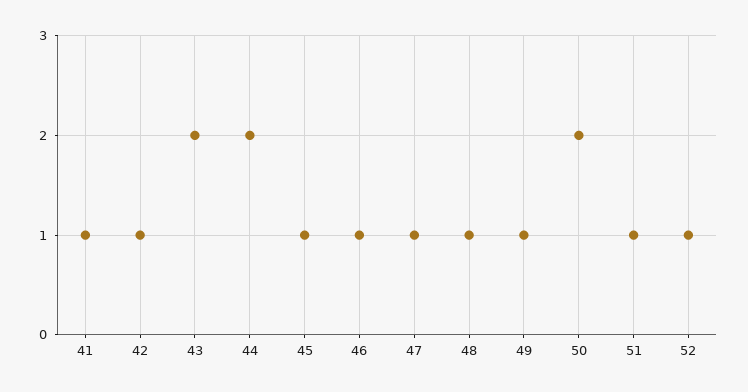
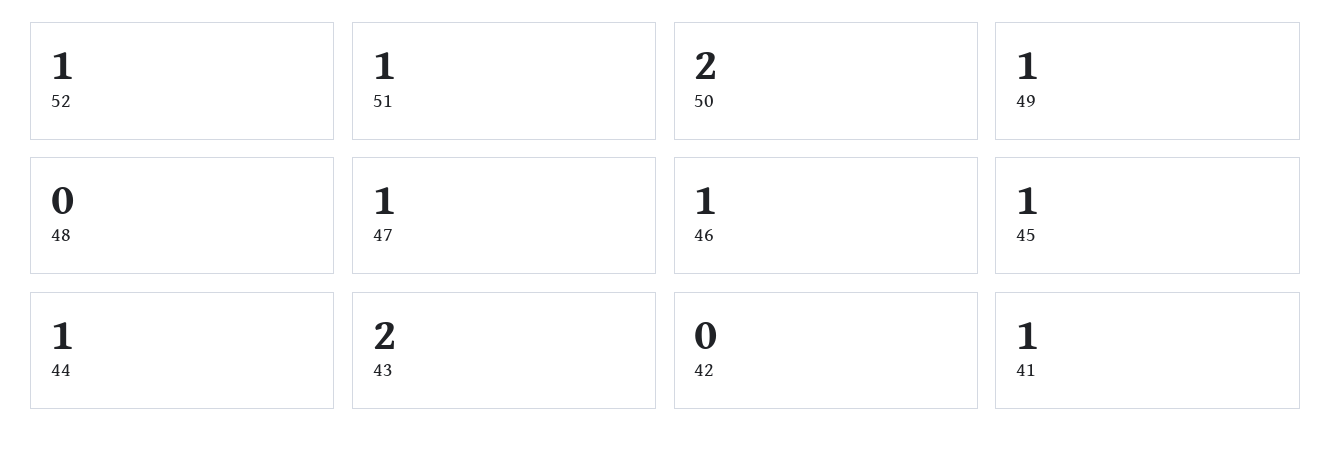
42: 1 -> 0
44: 2 -> 1
48: 1 -> 0

